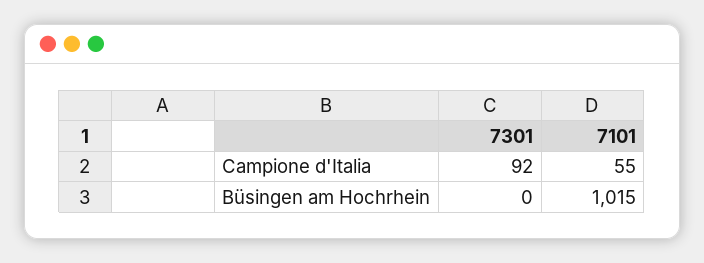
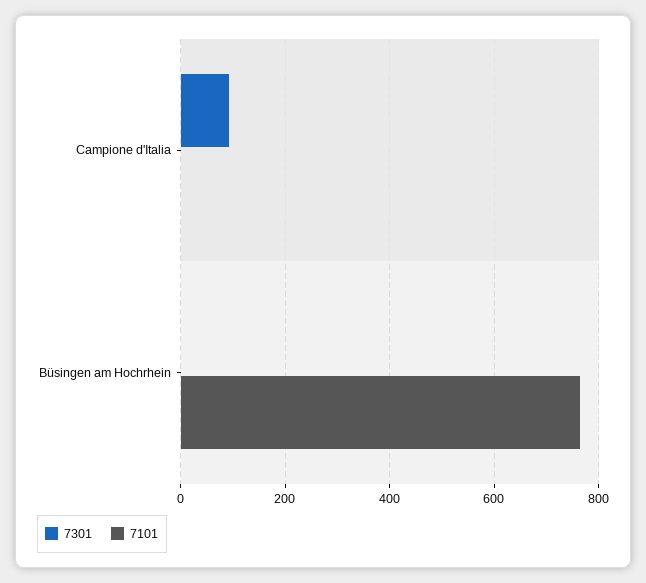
7101, Campione d'Italia: 55 -> 0
7101, Büsingen am Hochrhein: 1015 -> 760

